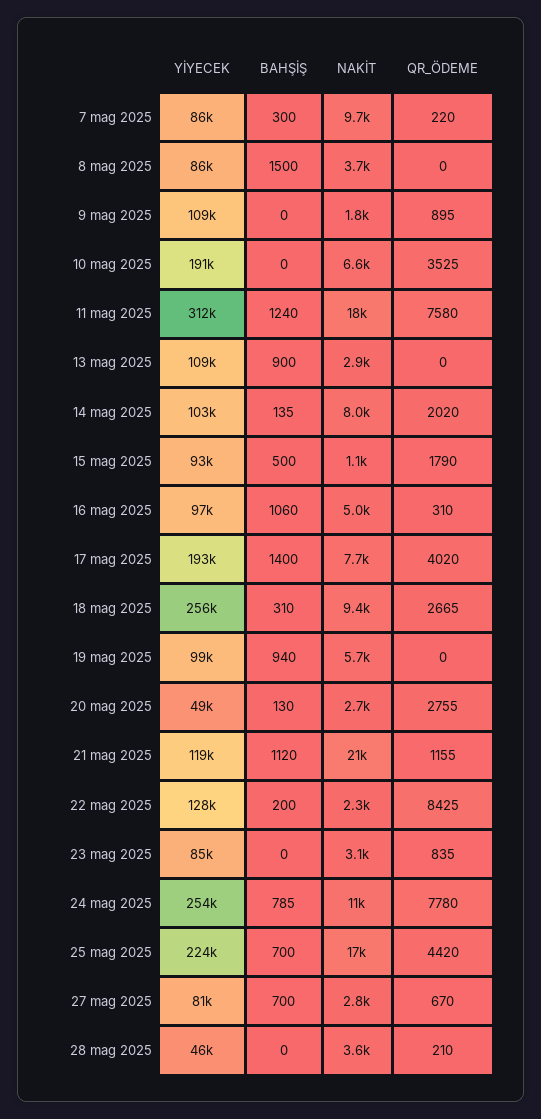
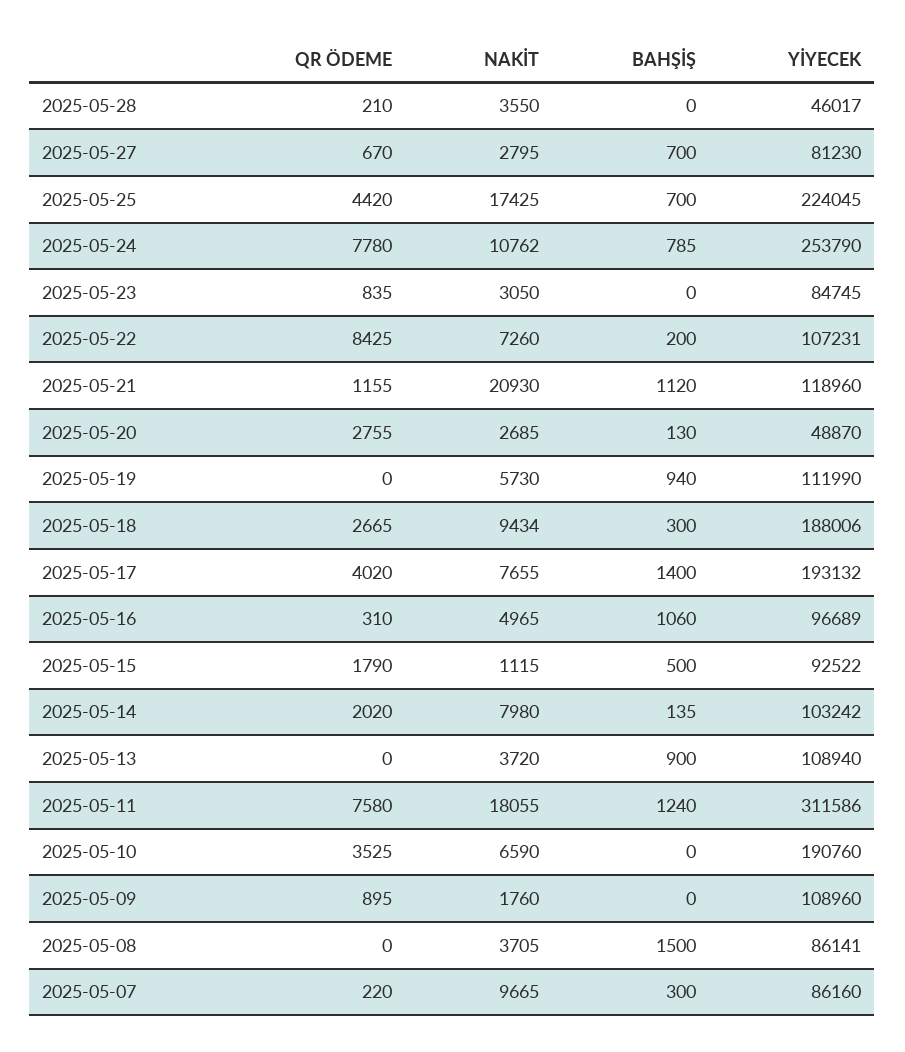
NAKİT, 13 mag 2025: 2900 -> 3720
YİYECEK, 18 mag 2025: 256000 -> 188006
BAHŞİŞ, 18 mag 2025: 310 -> 300
YİYECEK, 19 mag 2025: 99000 -> 111990
YİYECEK, 22 mag 2025: 128000 -> 107231
NAKİT, 22 mag 2025: 2300 -> 7260

